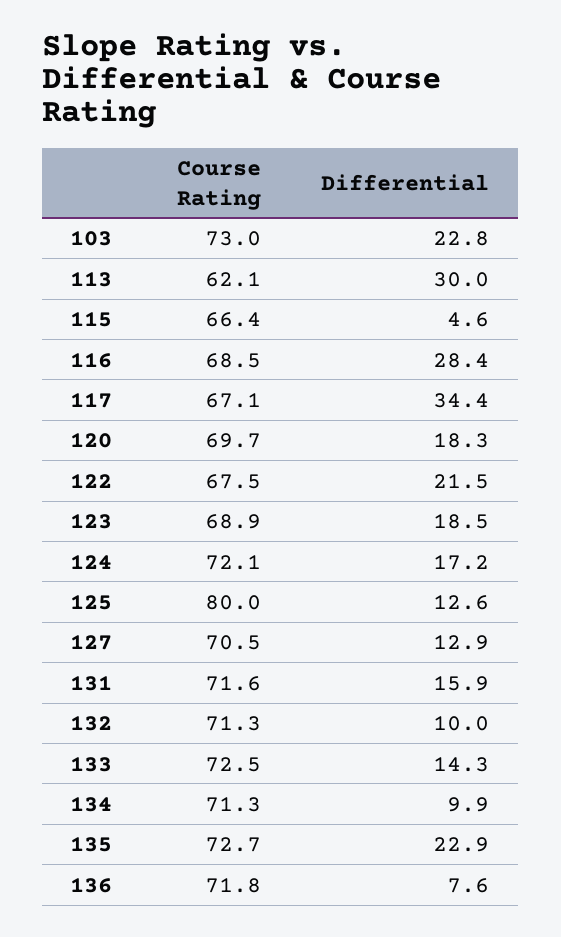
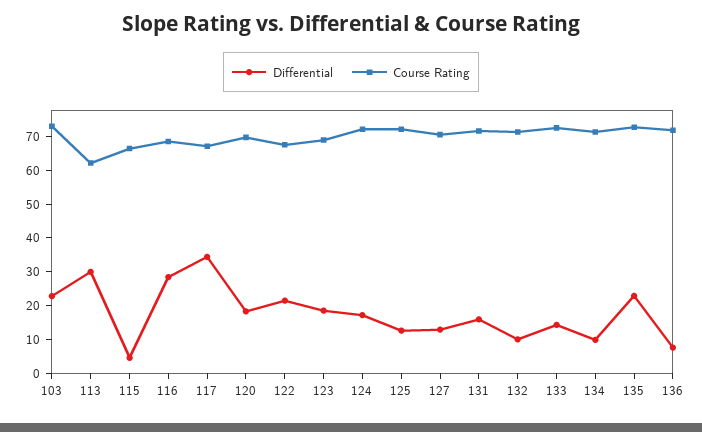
Course Rating, 125: 80 -> 72.5

